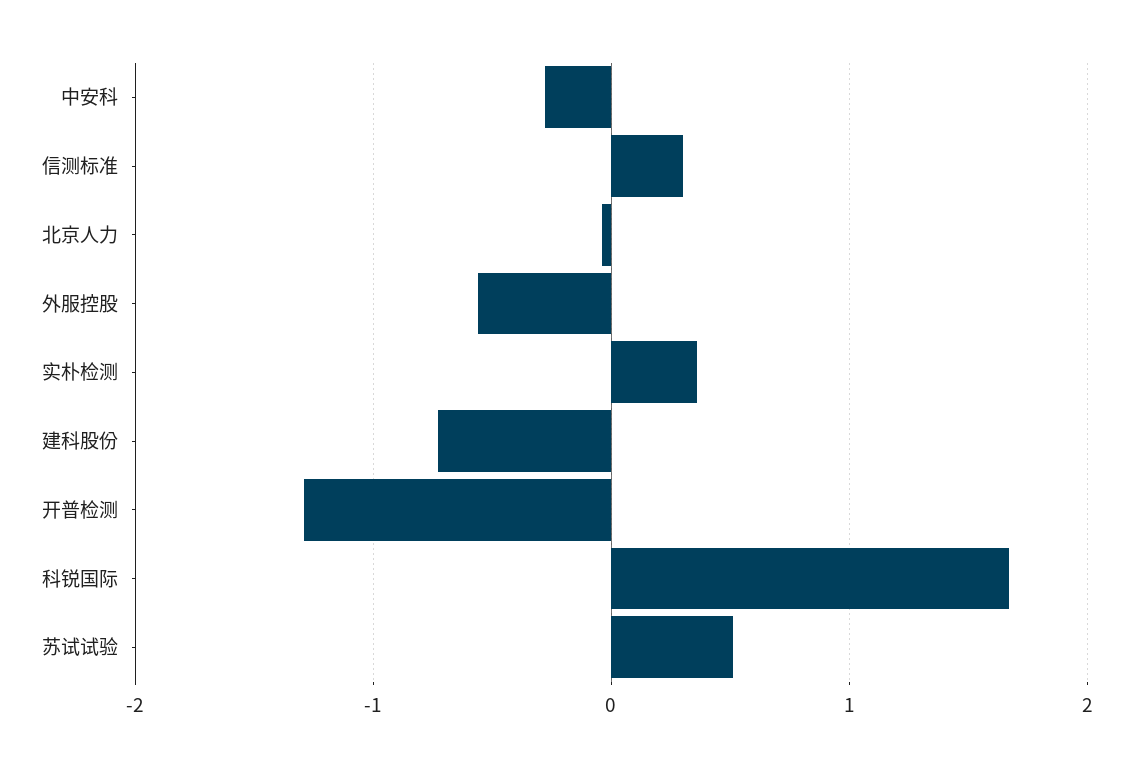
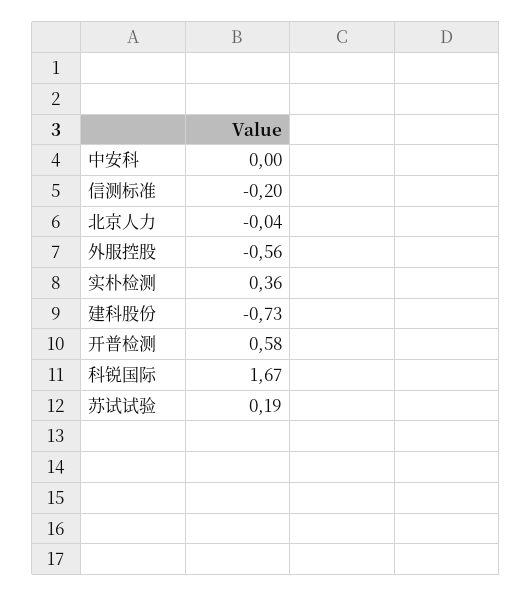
中安科: -0.3 -> 0
信测标准: 0.3 -> -0.2
开普检测: -1.3 -> 0.58
苏试试验: 0.5 -> 0.19

